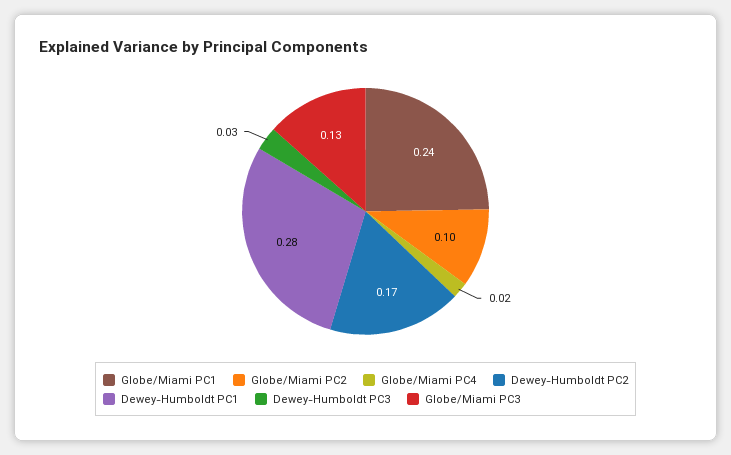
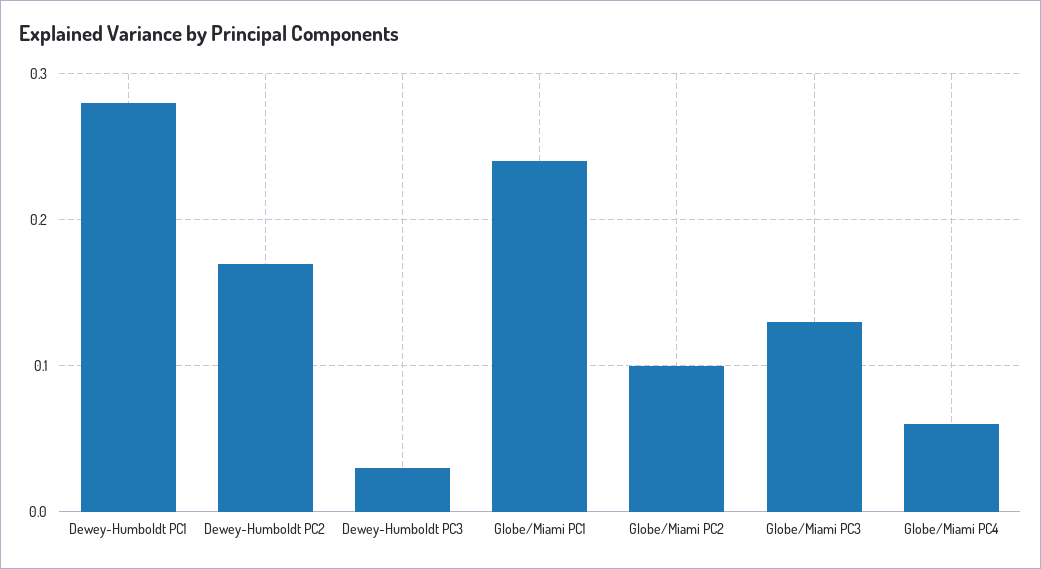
Globe/Miami PC4: 0.02 -> 0.06

